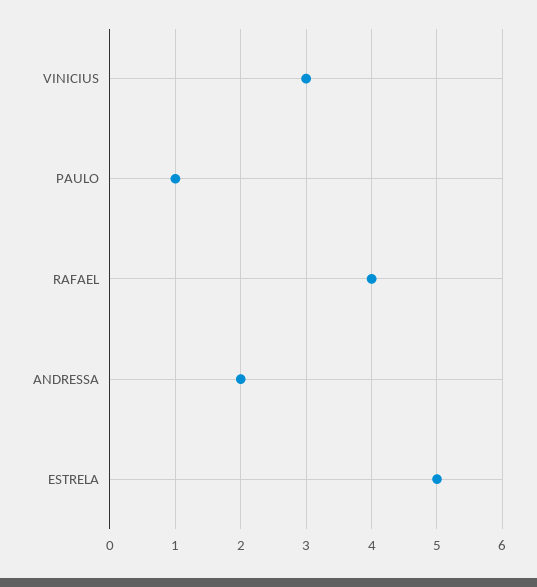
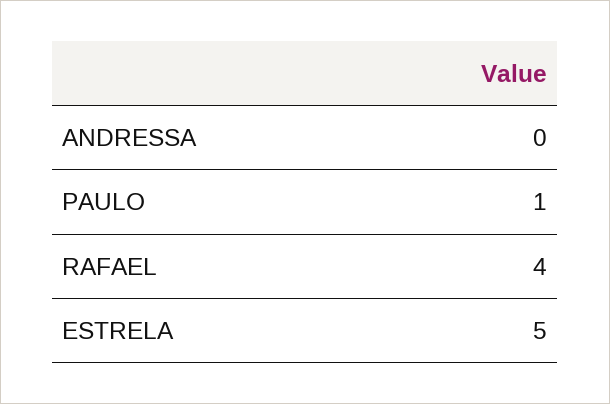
VINICIUS: 3 -> none
ANDRESSA: 2 -> 0

